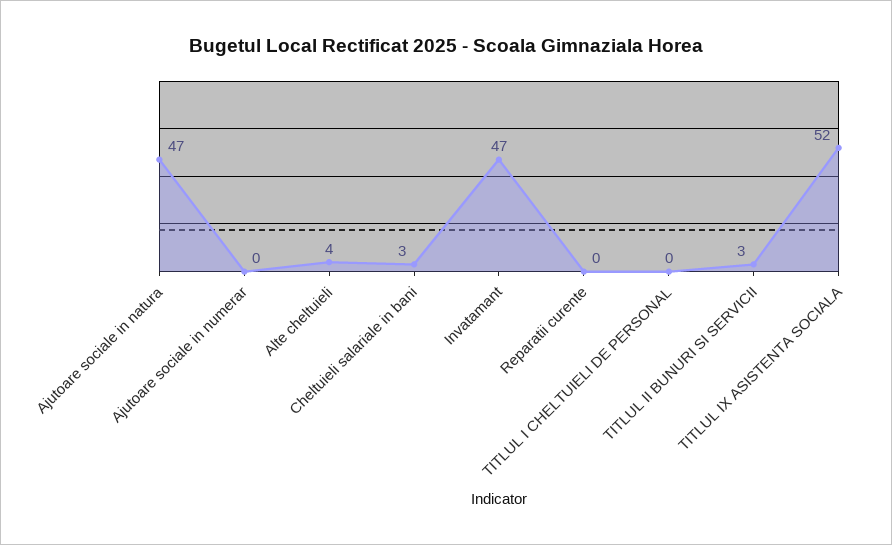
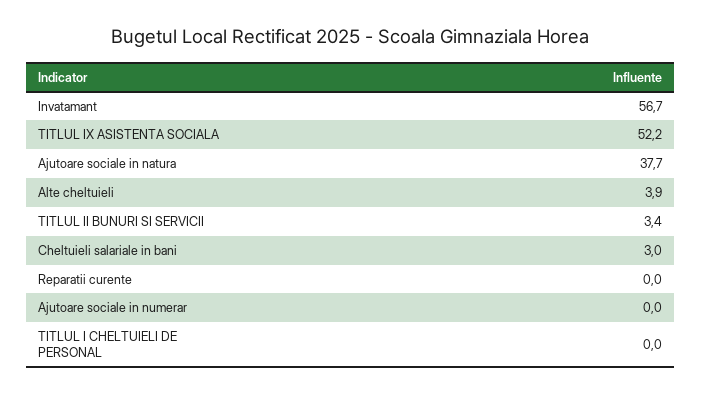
Ajutoare sociale in natura: 47 -> 37.7
Invatamant: 47 -> 56.7

